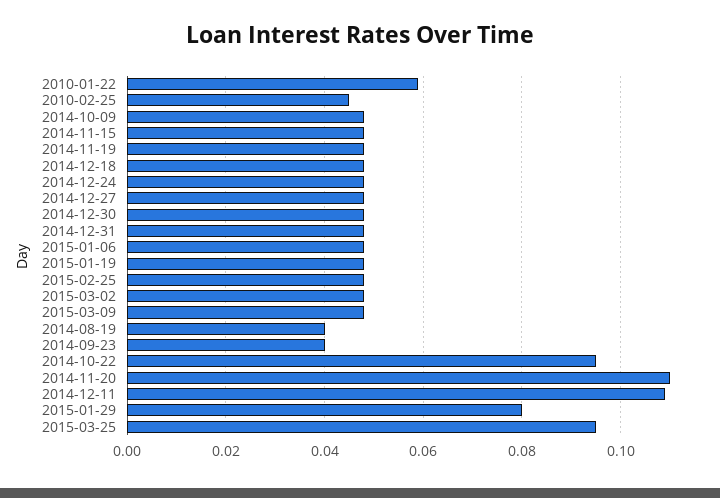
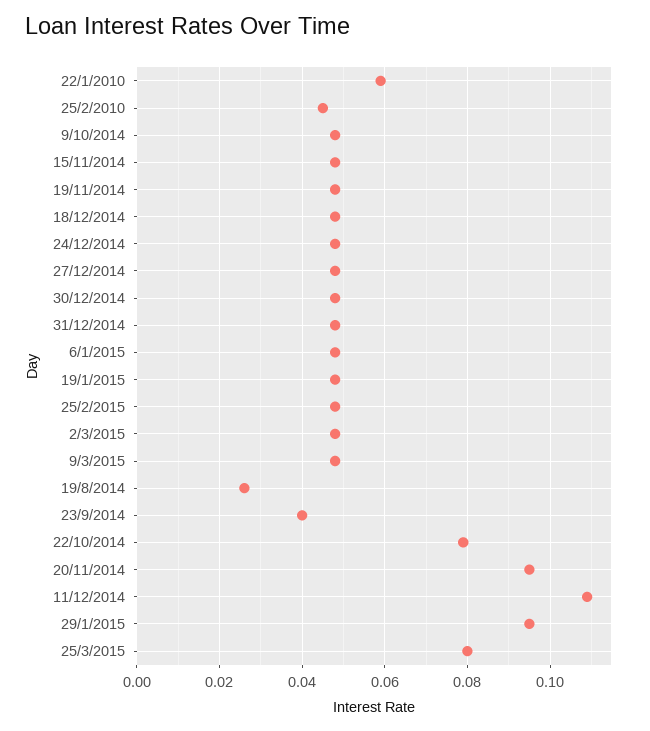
2014-08-19: 0.04 -> 0.025
2014-10-22: 0.095 -> 0.08
2014-11-20: 0.11 -> 0.095
2015-01-29: 0.08 -> 0.095
2015-03-25: 0.095 -> 0.08

